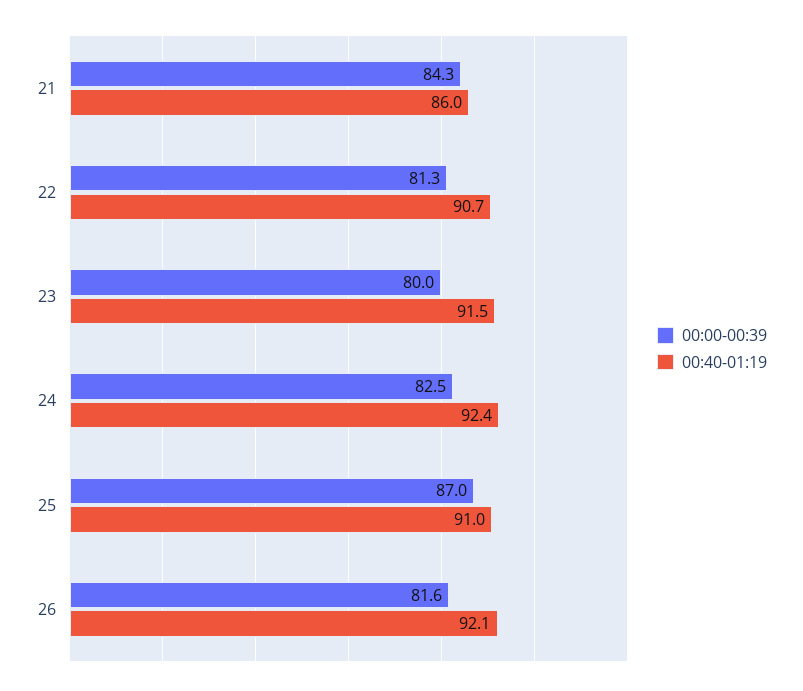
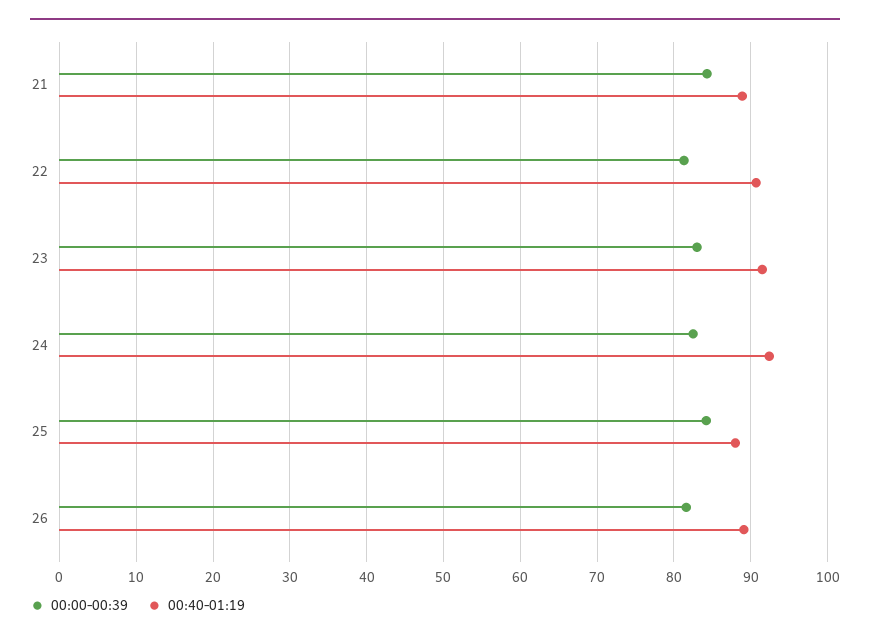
00:40-01:19, 21: 86 -> 89
00:00-00:39, 23: 80 -> 83
00:00-00:39, 25: 87 -> 84
00:40-01:19, 25: 91 -> 88
00:40-01:19, 26: 92.1 -> 89

